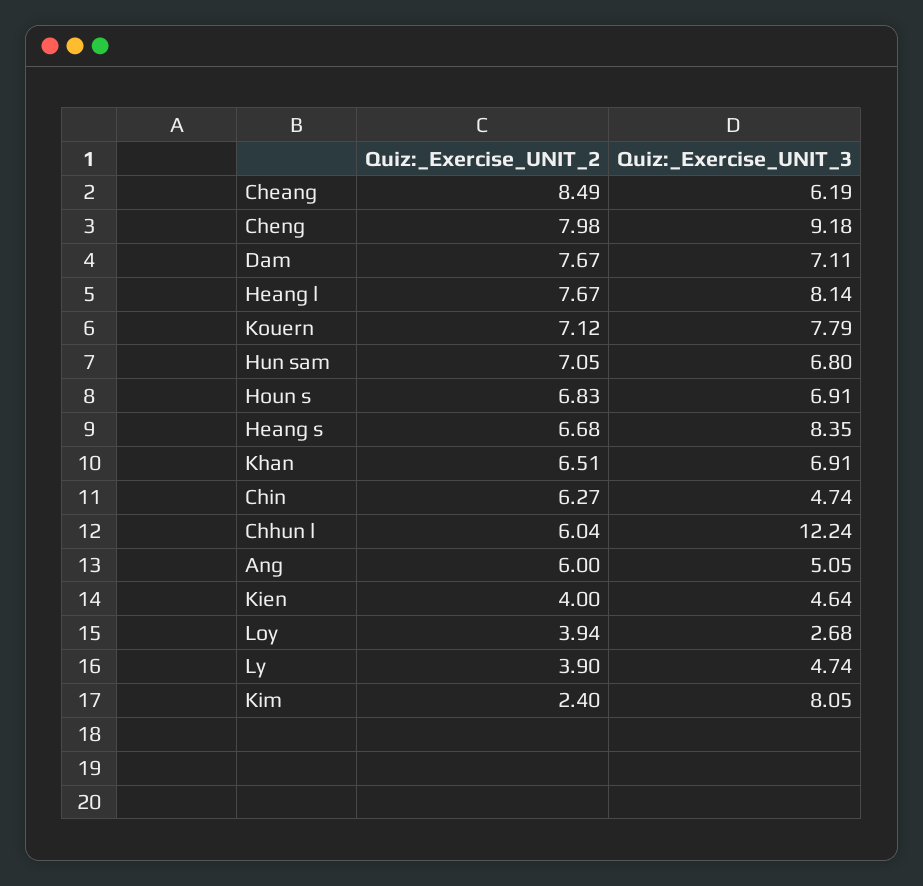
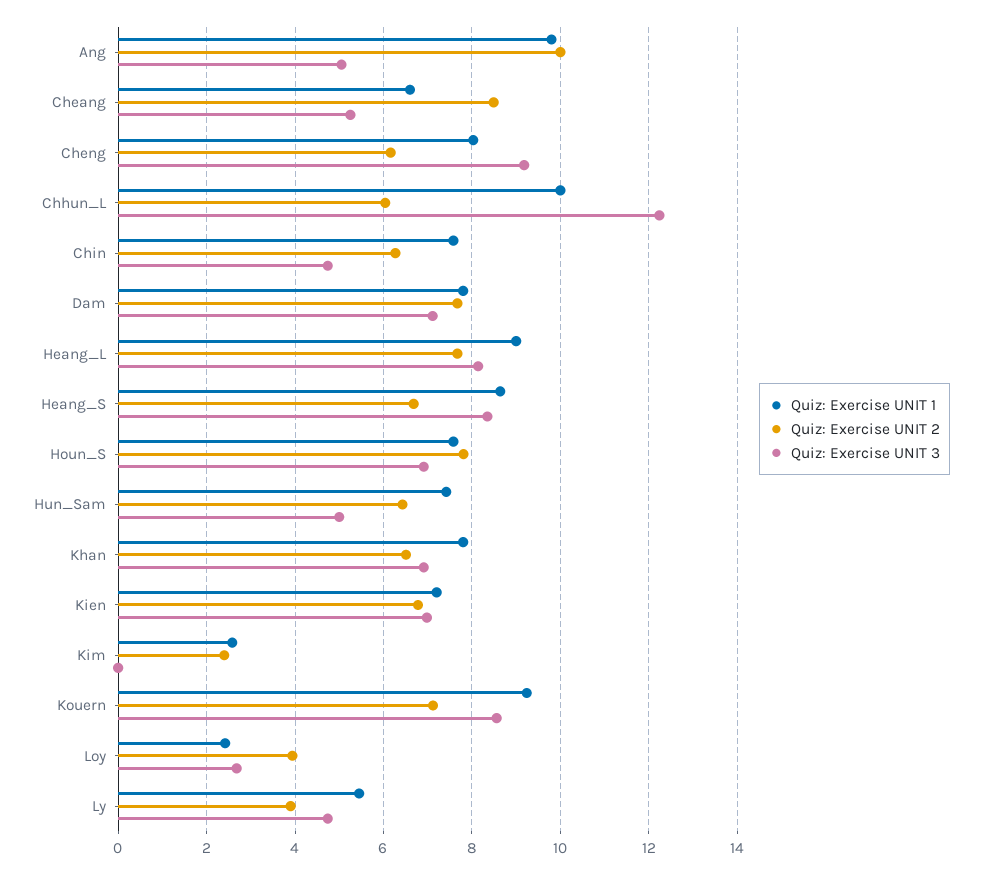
Quiz:_Exercise_UNIT_3, Cheang: 6.19 -> 5.2
Quiz:_Exercise_UNIT_2, Cheng: 7.98 -> 6.2
Quiz:_Exercise_UNIT_3, Kouern: 7.79 -> 8.6
Quiz:_Exercise_UNIT_2, Hun sam: 7.05 -> 6.4
Quiz:_Exercise_UNIT_3, Hun sam: 6.8 -> 5
Quiz:_Exercise_UNIT_2, Houn s: 6.83 -> 7.8
Quiz:_Exercise_UNIT_2, Ang: 6 -> 10
Quiz:_Exercise_UNIT_2, Kien: 4 -> 6.8
Quiz:_Exercise_UNIT_3, Kien: 4.64 -> 7
Quiz:_Exercise_UNIT_3, Kim: 8.05 -> 0
Quiz: Exercise UNIT 1, Ang: none -> 9.8
Quiz: Exercise UNIT 1, Cheang: none -> 6.6
Quiz: Exercise UNIT 1, Cheng: none -> 8
Quiz: Exercise UNIT 1, Chhun l: none -> 10
Quiz: Exercise UNIT 1, Chin: none -> 7.6
Quiz: Exercise UNIT 1, Dam: none -> 7.8
Quiz: Exercise UNIT 1, Heang l: none -> 9
Quiz: Exercise UNIT 1, Heang s: none -> 8.6
Quiz: Exercise UNIT 1, Houn s: none -> 7.6
Quiz: Exercise UNIT 1, Hun sam: none -> 7.4
Quiz: Exercise UNIT 1, Khan: none -> 7.8
Quiz: Exercise UNIT 1, Kien: none -> 7.2
Quiz: Exercise UNIT 1, Kim: none -> 2.6
Quiz: Exercise UNIT 1, Kouern: none -> 9.2
Quiz: Exercise UNIT 1, Loy: none -> 2.4
Quiz: Exercise UNIT 1, Ly: none -> 5.4

